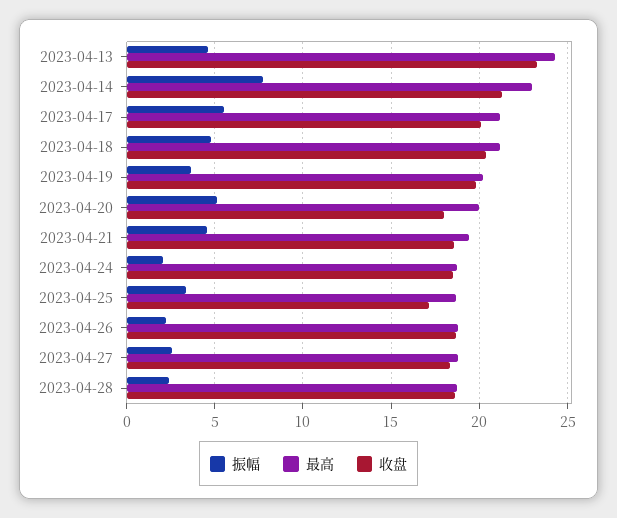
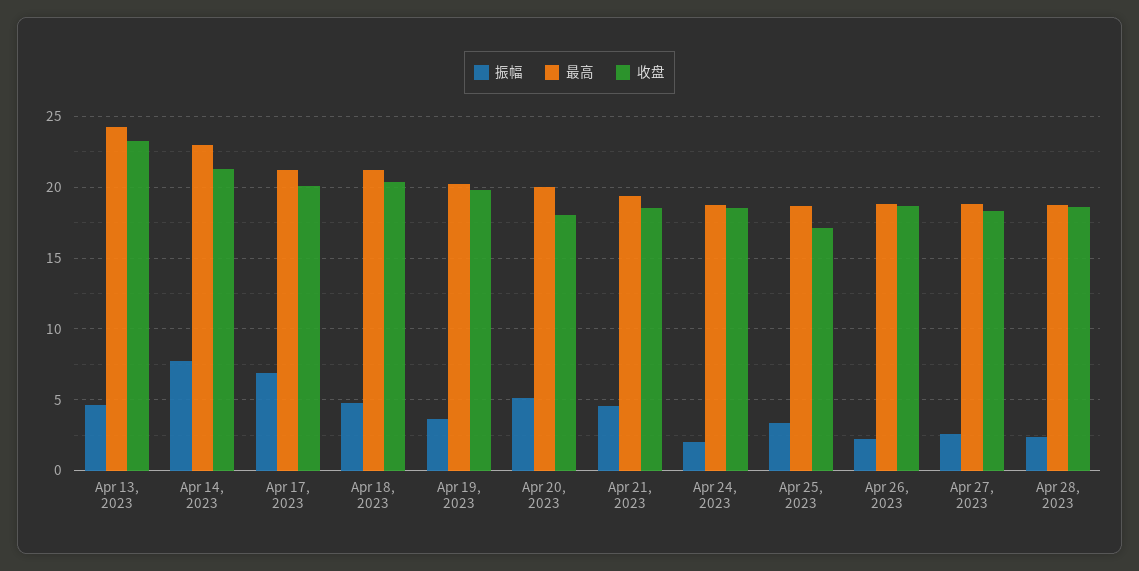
振幅, 2023-04-17: 5.5 -> 7

